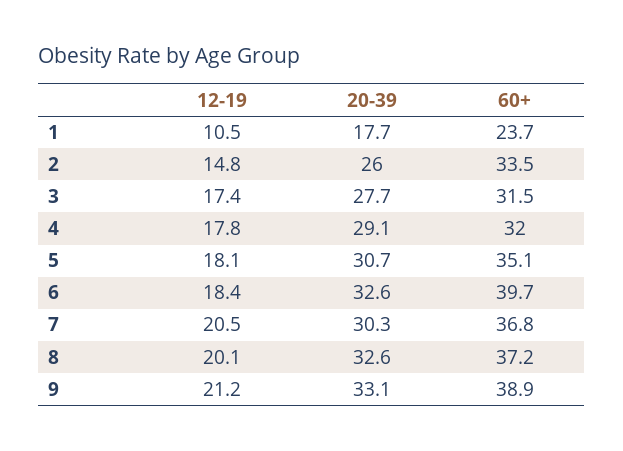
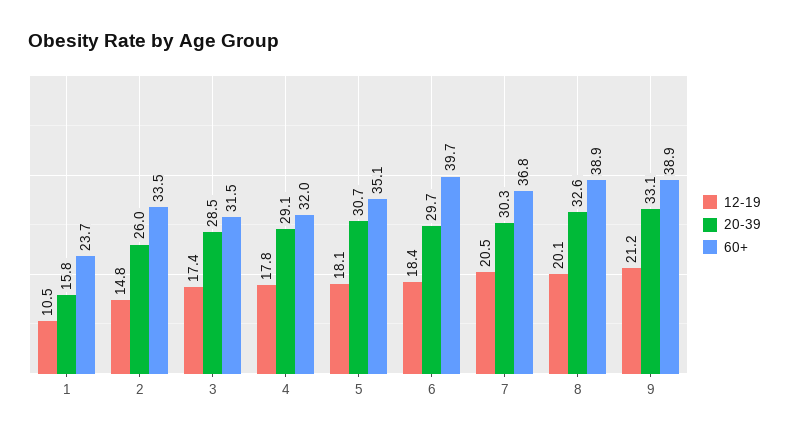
20-39, 1: 17.7 -> 15.8
20-39, 3: 27.7 -> 28.5
20-39, 6: 32.6 -> 29.7
60+, 8: 37.2 -> 38.9

